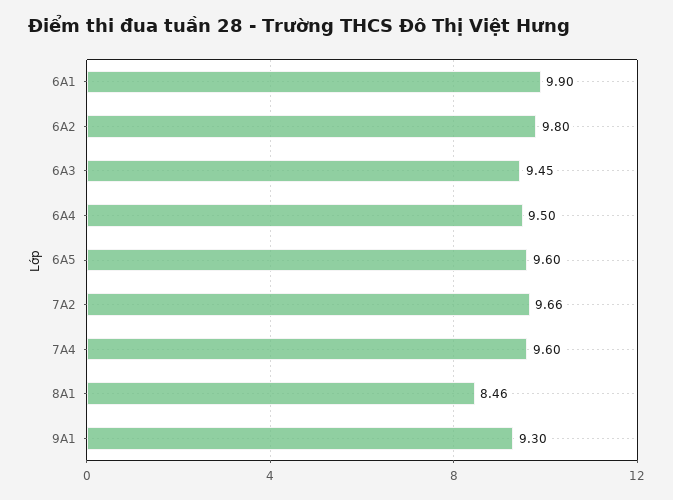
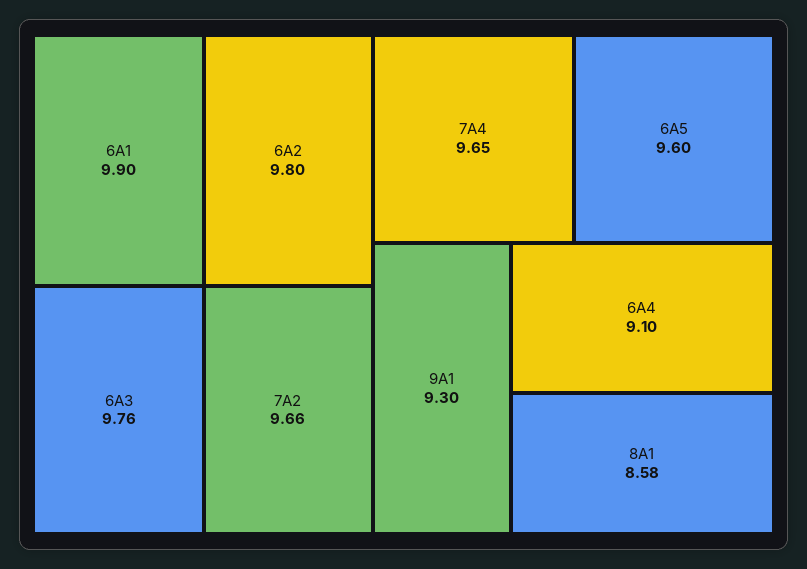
6A3: 9.45 -> 9.76
6A4: 9.5 -> 9.1
7A4: 9.6 -> 9.65
8A1: 8.46 -> 8.58

